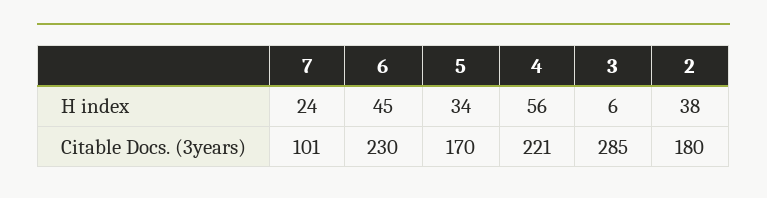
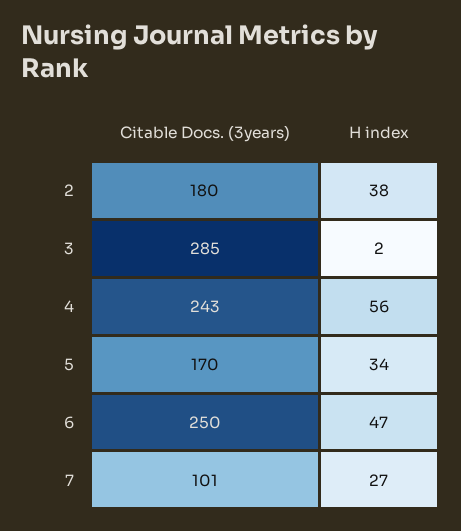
7, H index: 24 -> 27
6, H index: 45 -> 47
3, H index: 6 -> 2
6, Citable Docs. (3years): 230 -> 250
4, Citable Docs. (3years): 221 -> 243

